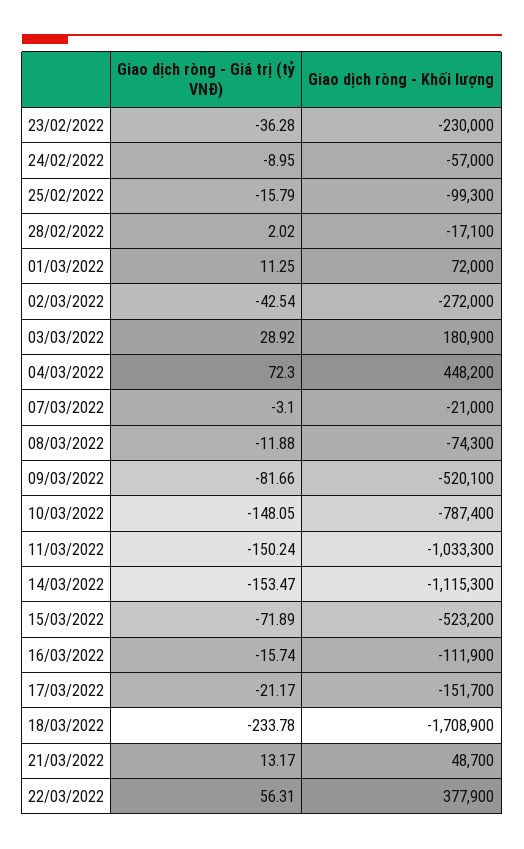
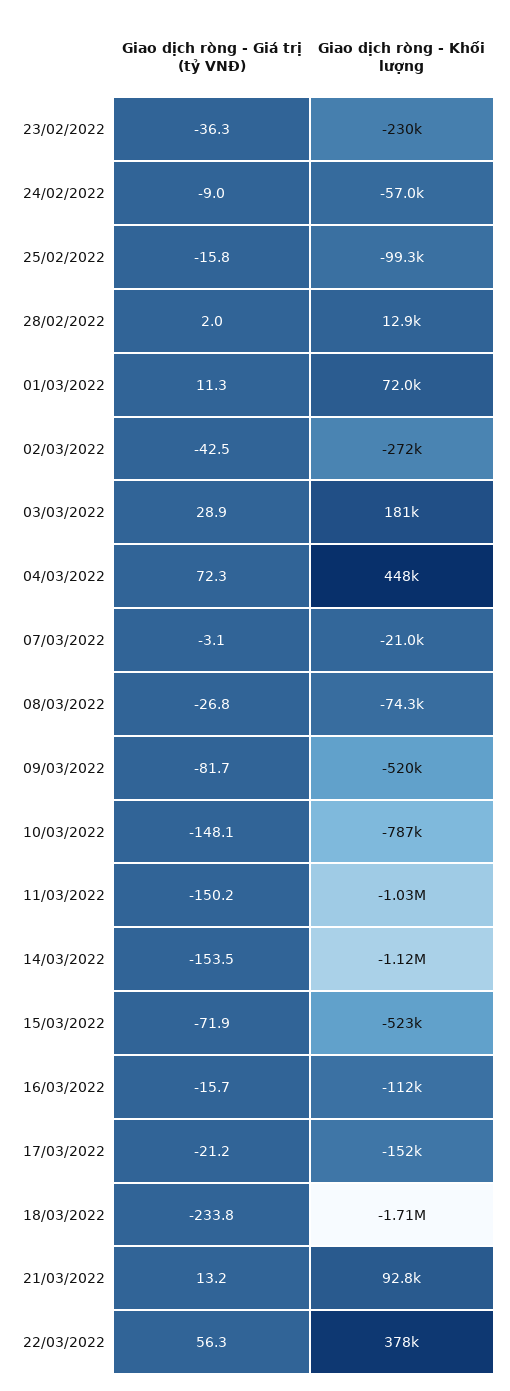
Giao dịch ròng - Khối lượng, 28/02/2022: -17100 -> 12900
Giao dịch ròng - Giá trị (tỷ VNĐ), 08/03/2022: -11.88 -> -26.8
Giao dịch ròng - Khối lượng, 21/03/2022: 48700 -> 92800

